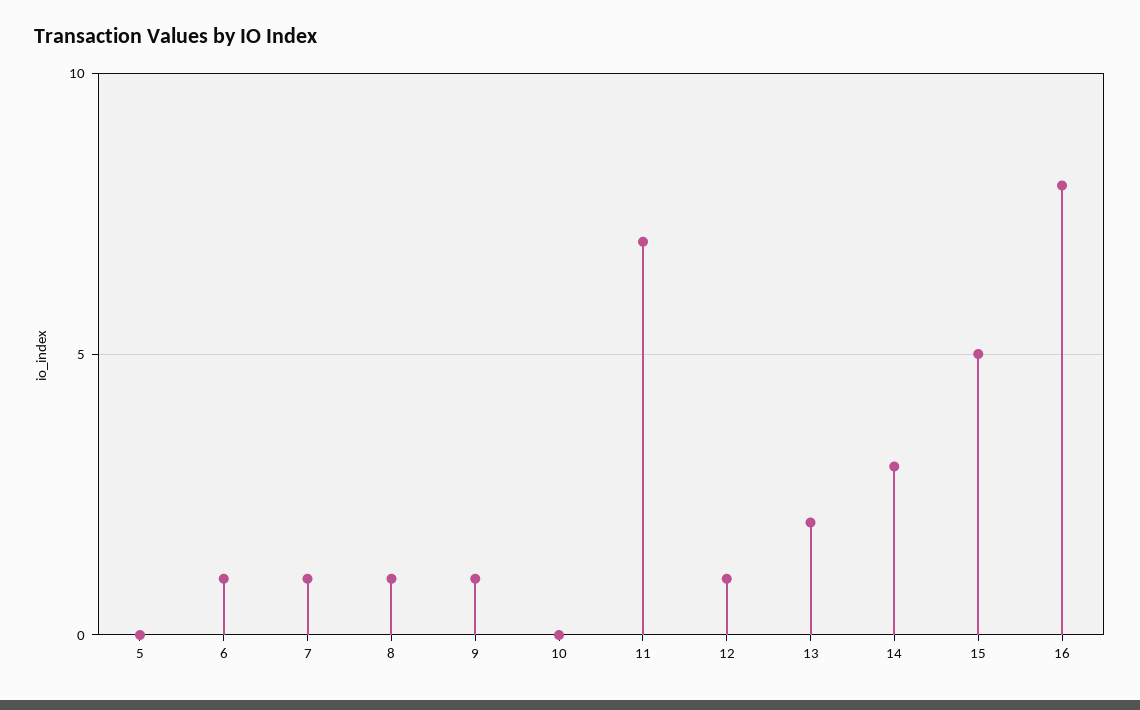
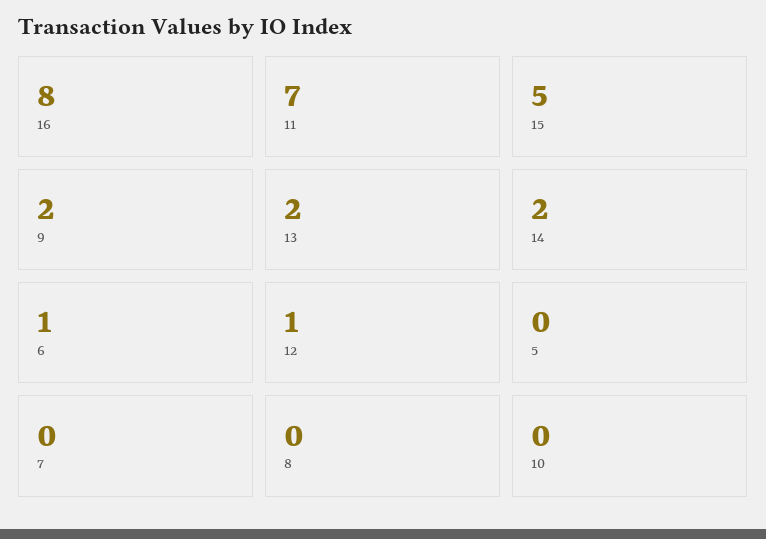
7: 1 -> 0
8: 1 -> 0
9: 1 -> 2
14: 3 -> 2

